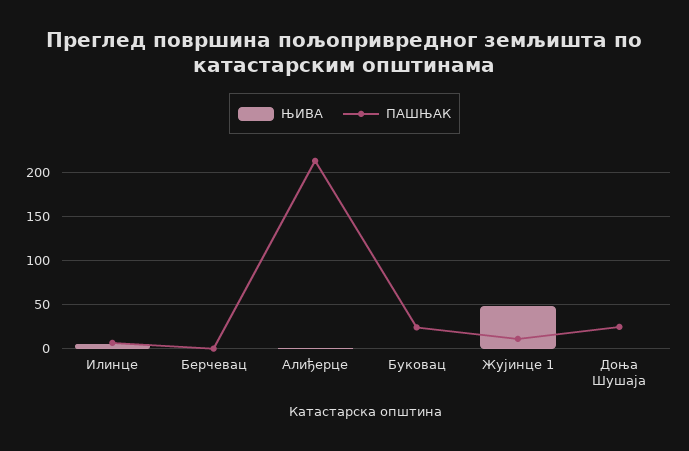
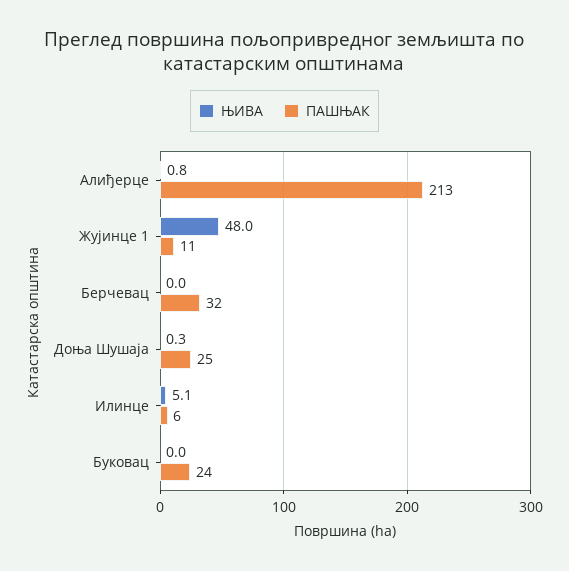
ПАШЊАК, Берчевац: 0 -> 32

